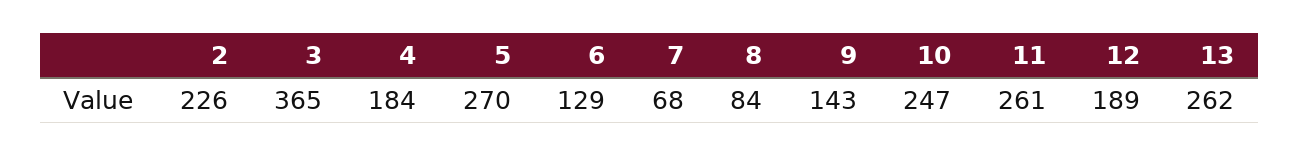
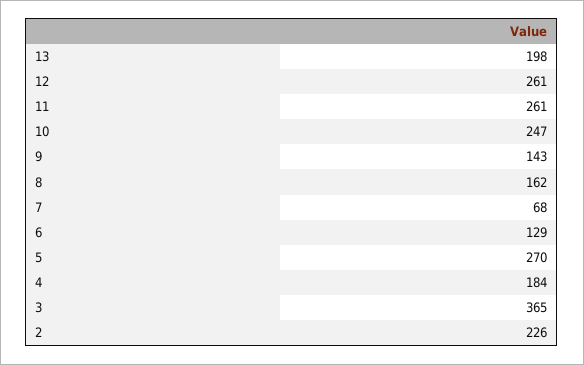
8: 84 -> 162
12: 189 -> 261
13: 262 -> 198

